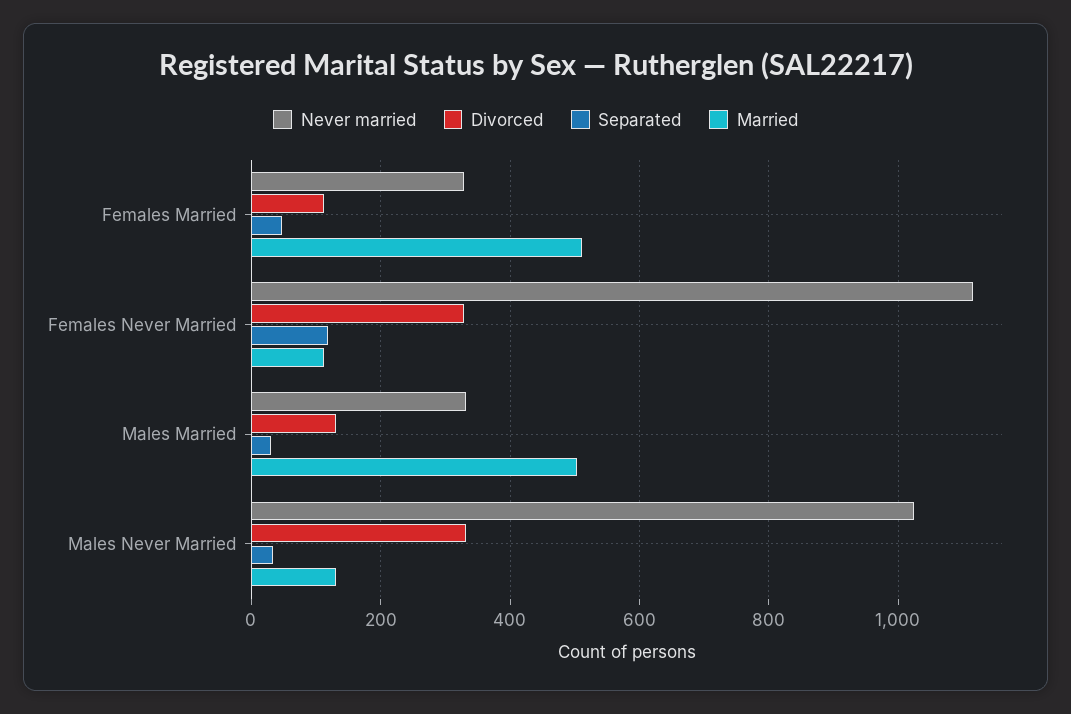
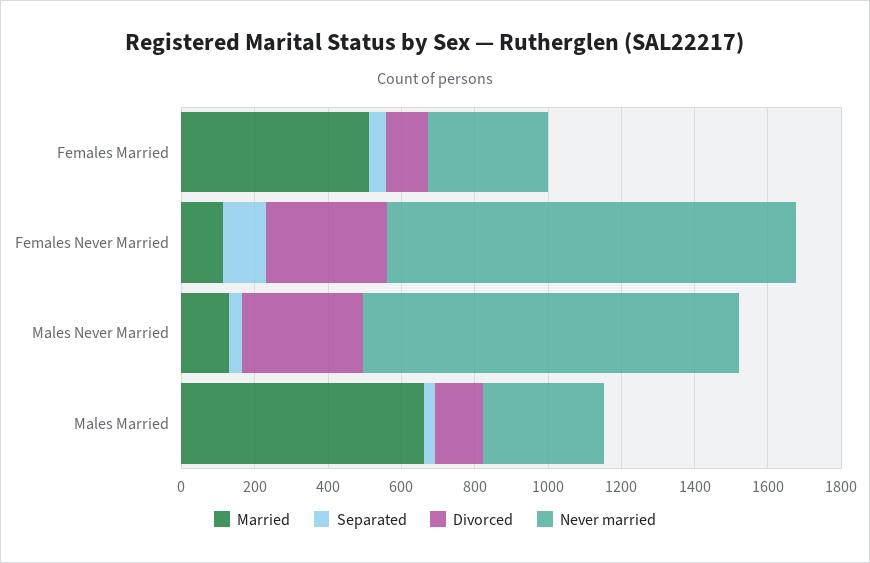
Married, Males Married: 500 -> 650

